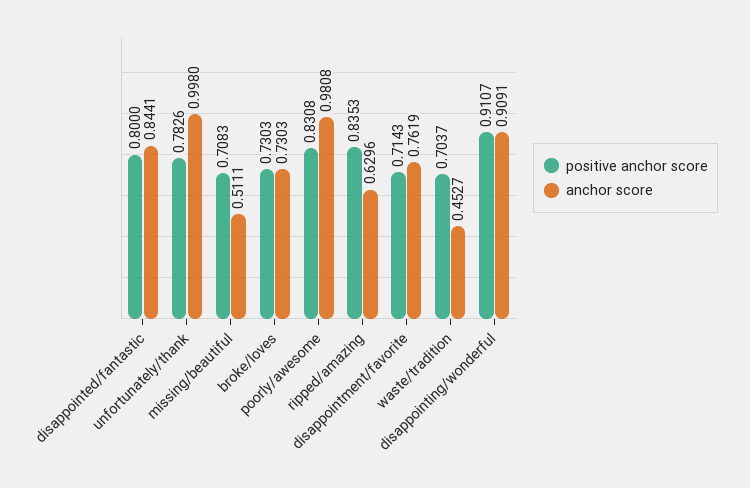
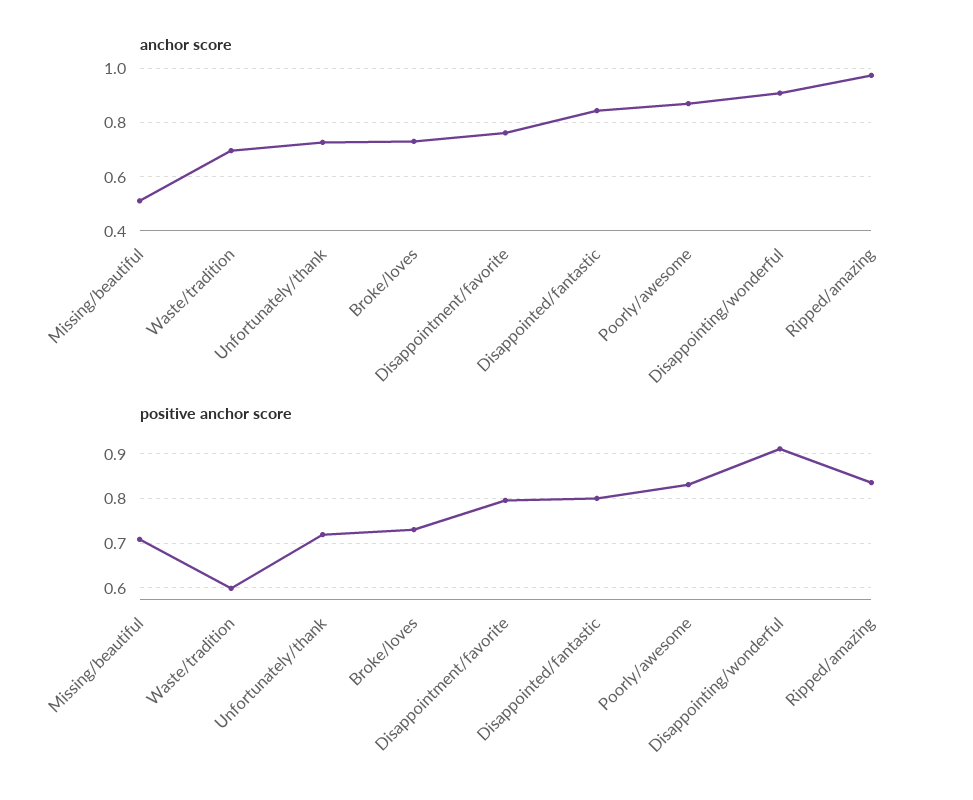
positive anchor score, unfortunately/thank: 0.7826 -> 0.72
anchor score, unfortunately/thank: 0.998 -> 0.725
anchor score, poorly/awesome: 0.9808 -> 0.875
anchor score, ripped/amazing: 0.6296 -> 0.975
positive anchor score, disappointment/favorite: 0.7143 -> 0.8
positive anchor score, waste/tradition: 0.7037 -> 0.6
anchor score, waste/tradition: 0.4527 -> 0.7

